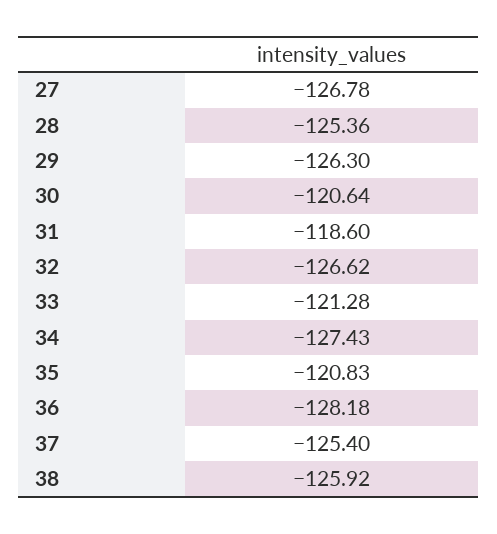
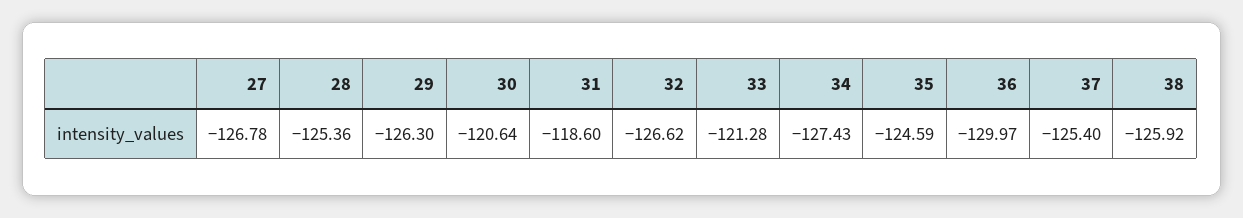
35: -120.83 -> -124.59
36: -128.18 -> -129.97

